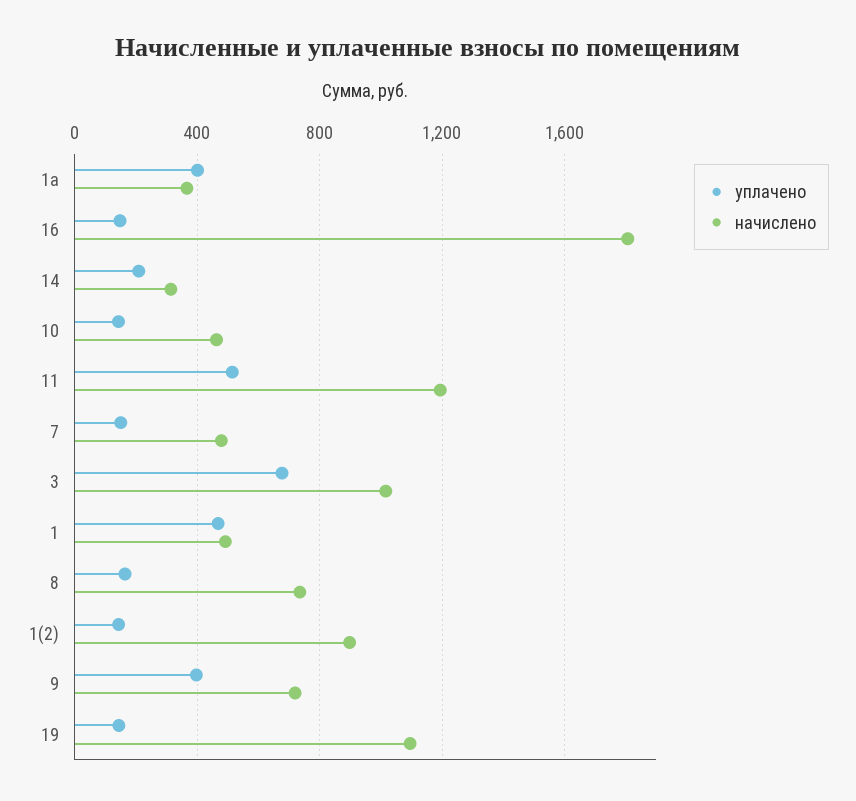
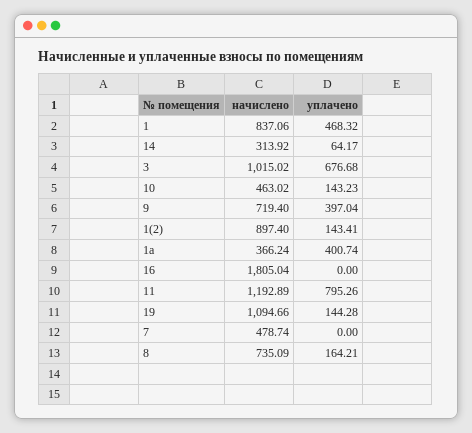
уплачено, 16: 150 -> 0
уплачено, 14: 200 -> 64.17
уплачено, 11: 500 -> 795.26
уплачено, 7: 150 -> 0
начислено, 1: 500 -> 837.06

